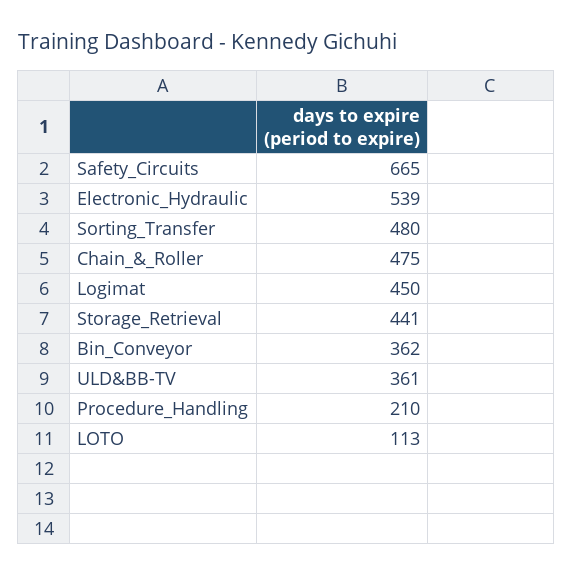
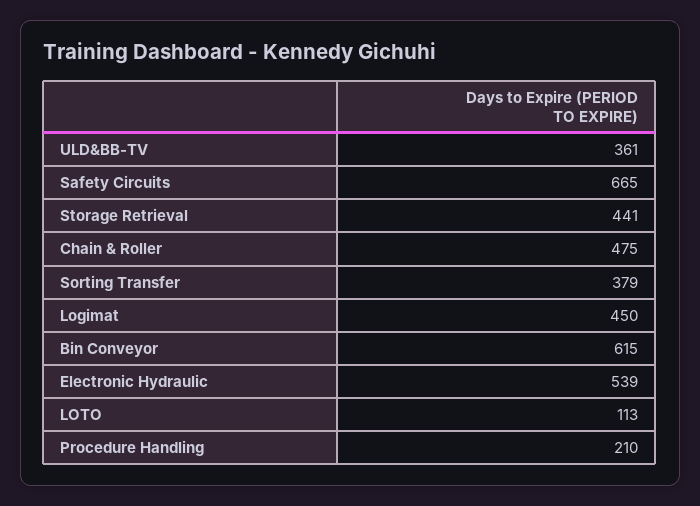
Sorting_Transfer: 480 -> 379
Bin_Conveyor: 362 -> 615

